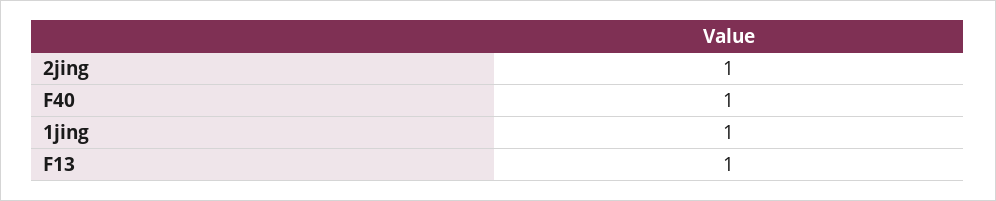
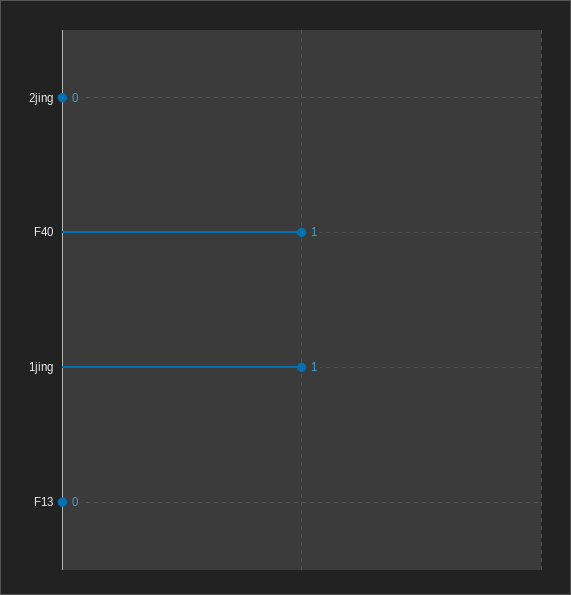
2jing: 1 -> 0
F13: 1 -> 0

